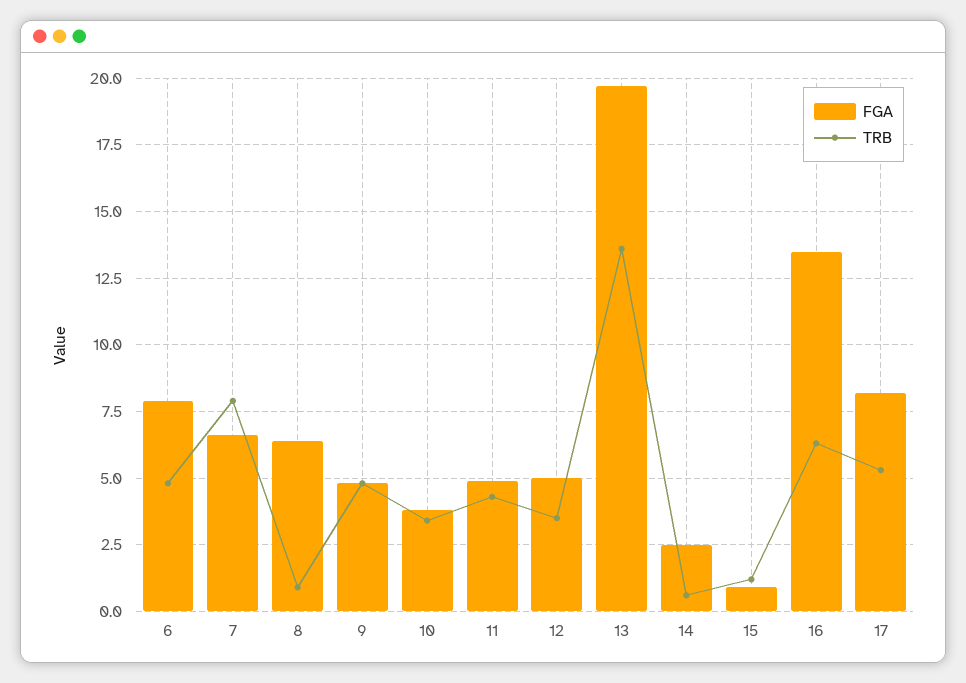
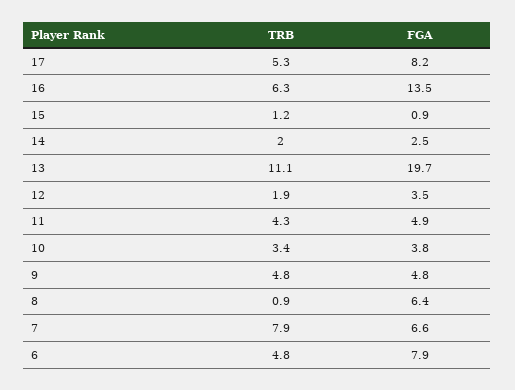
FGA, 12: 5 -> 3.5
TRB, 12: 3.5 -> 1.9
TRB, 13: 13.5 -> 11.1
TRB, 14: 0.5 -> 2

